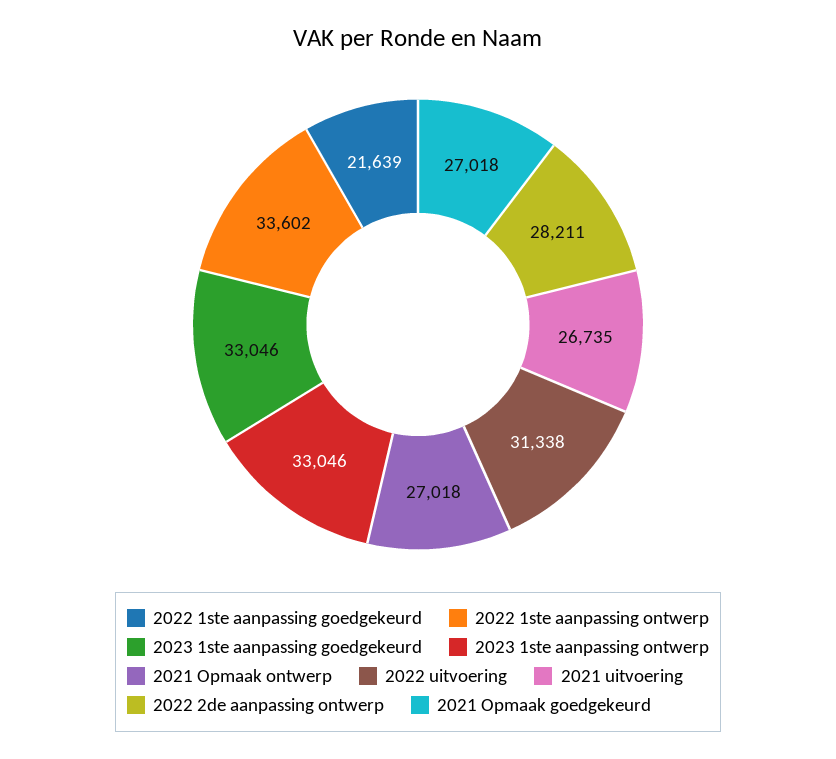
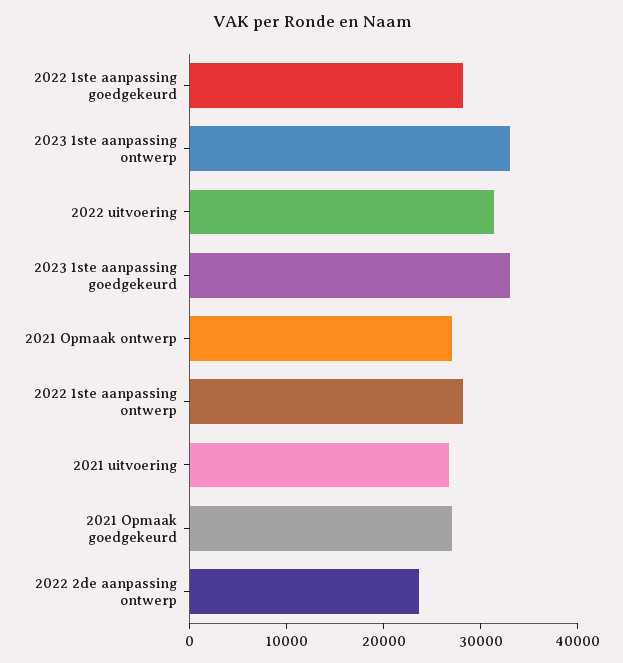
2022 1ste aanpassing goedgekeurd: 21639 -> 28000
2022 1ste aanpassing ontwerp: 33602 -> 28000
2022 2de aanpassing ontwerp: 28211 -> 24000

